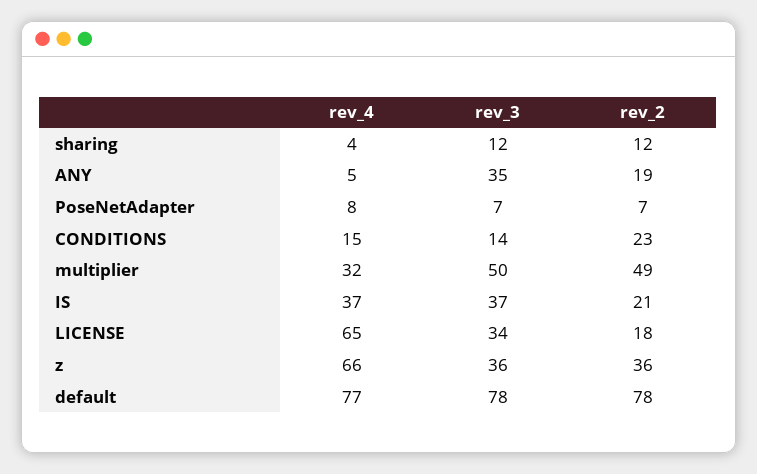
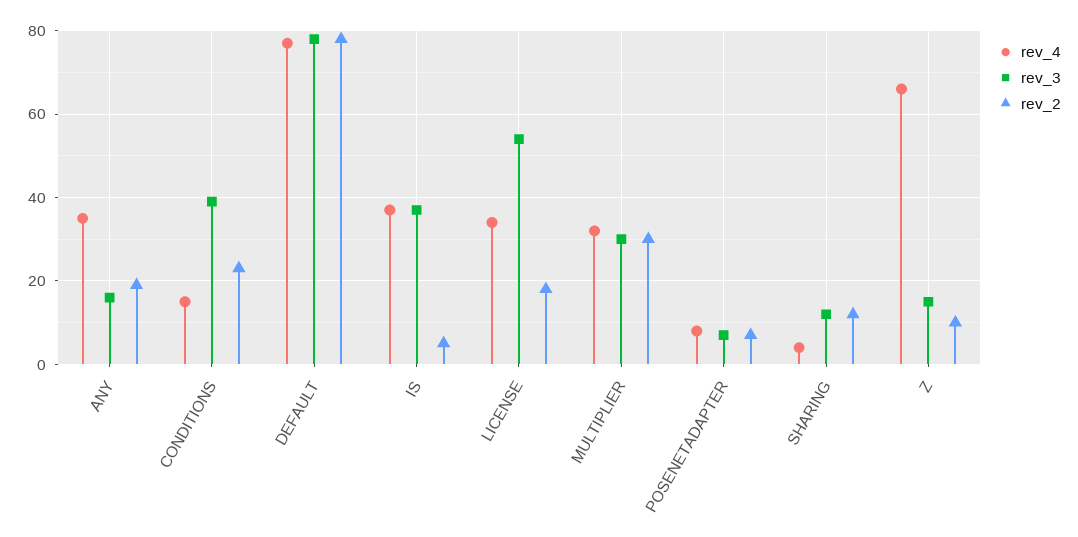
rev_4, ANY: 5 -> 35
rev_3, ANY: 35 -> 15
rev_3, CONDITIONS: 14 -> 40
rev_3, multiplier: 50 -> 30
rev_2, multiplier: 49 -> 30
rev_2, IS: 21 -> 5
rev_4, LICENSE: 65 -> 35
rev_3, LICENSE: 34 -> 55
rev_3, z: 36 -> 15
rev_2, z: 36 -> 10

